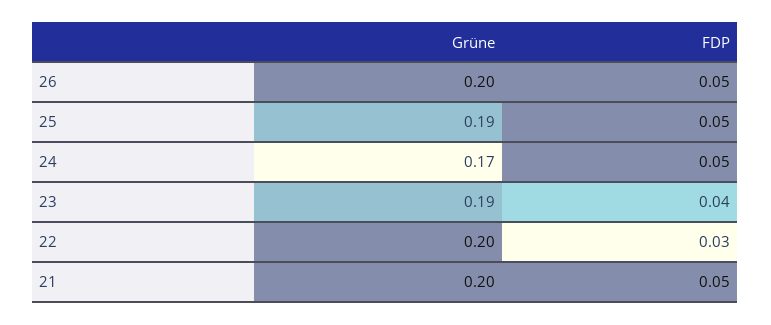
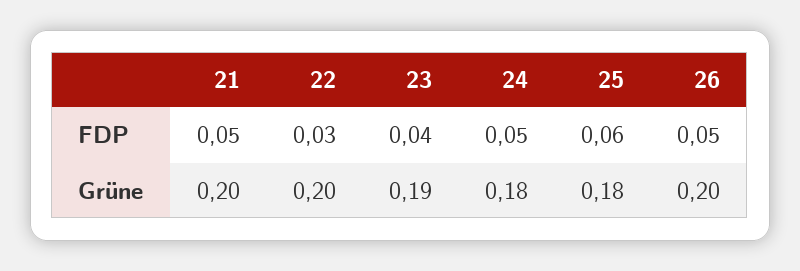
Grüne, 25: 0.19 -> 0.18
FDP, 25: 0.05 -> 0.06
Grüne, 24: 0.17 -> 0.18

